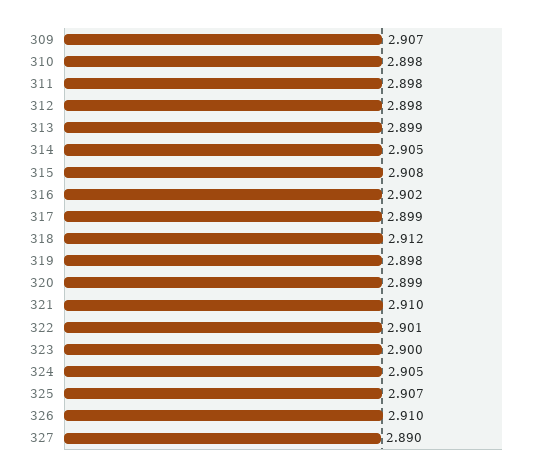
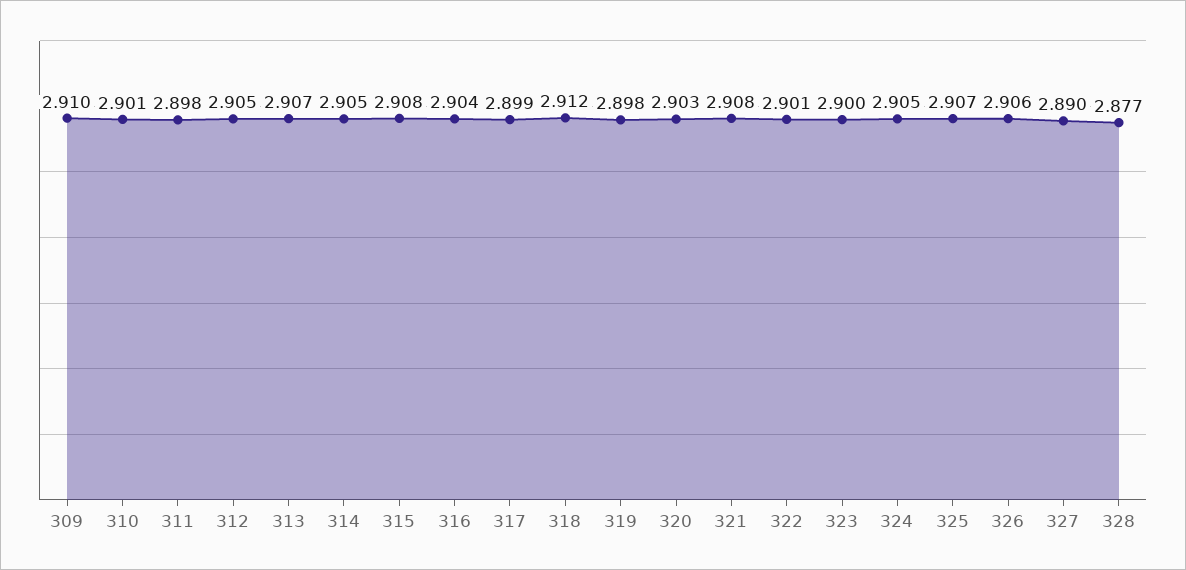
309: 2.907 -> 2.91
310: 2.898 -> 2.901
312: 2.898 -> 2.905
313: 2.899 -> 2.907
316: 2.902 -> 2.904
320: 2.899 -> 2.903
321: 2.91 -> 2.908
326: 2.91 -> 2.906
328: none -> 2.877

